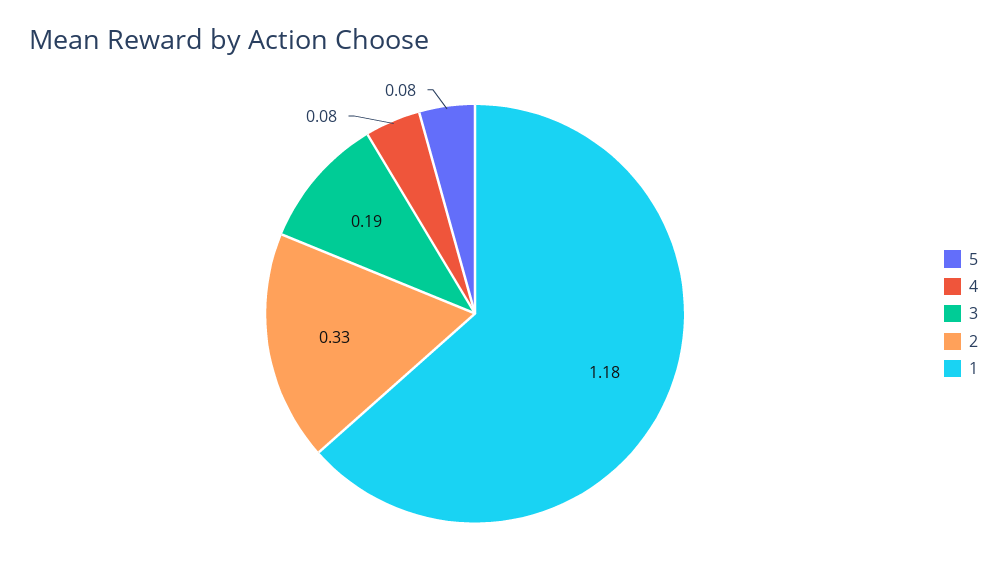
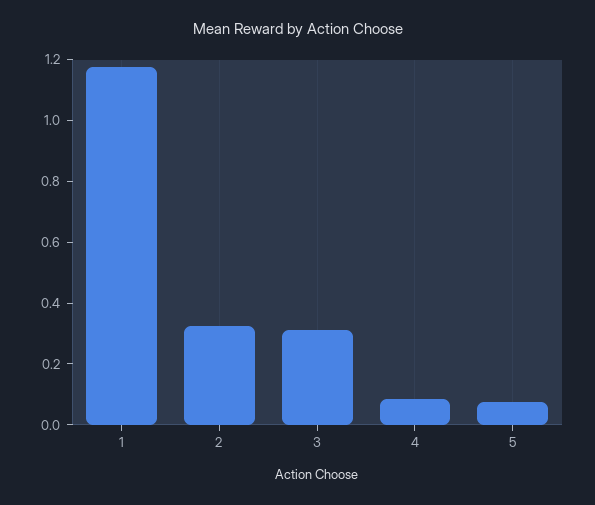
3: 0.19 -> 0.3

